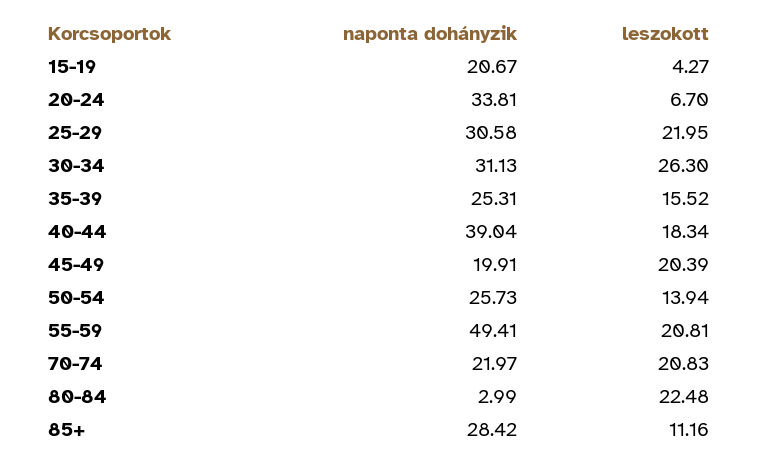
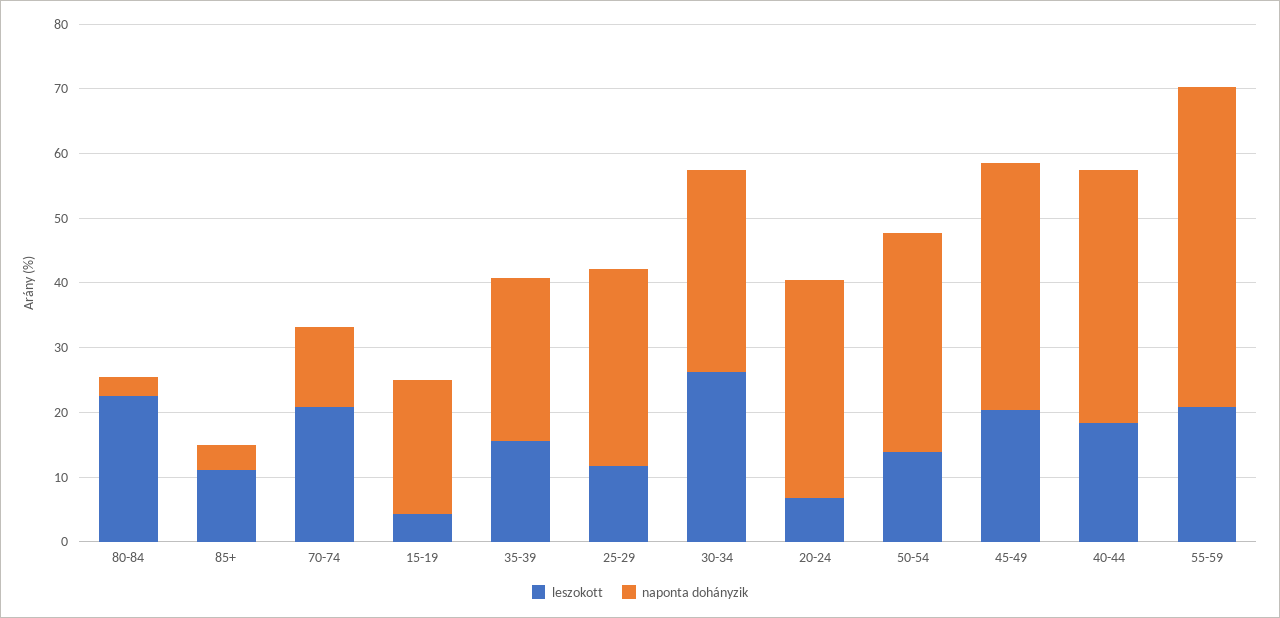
leszokott, 25-29: 21.95 -> 12
naponta dohányzik, 45-49: 19.91 -> 38
naponta dohányzik, 50-54: 25.73 -> 34
naponta dohányzik, 70-74: 21.97 -> 12
naponta dohányzik, 85+: 28.42 -> 4

